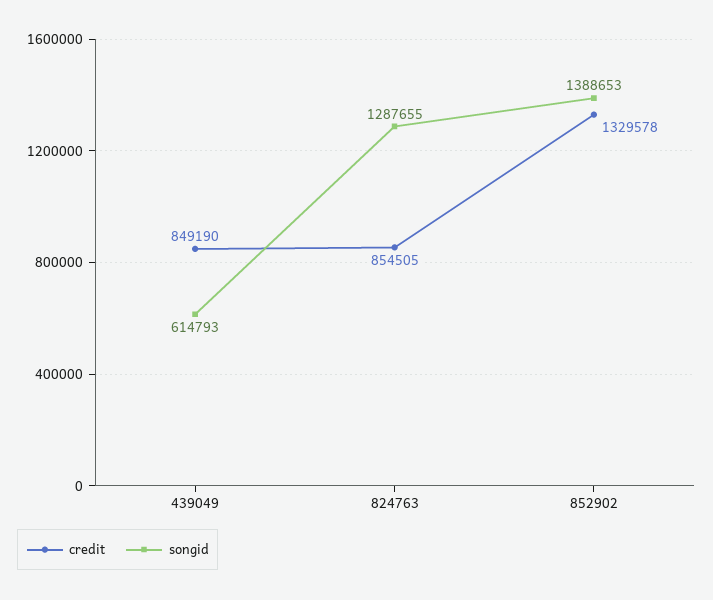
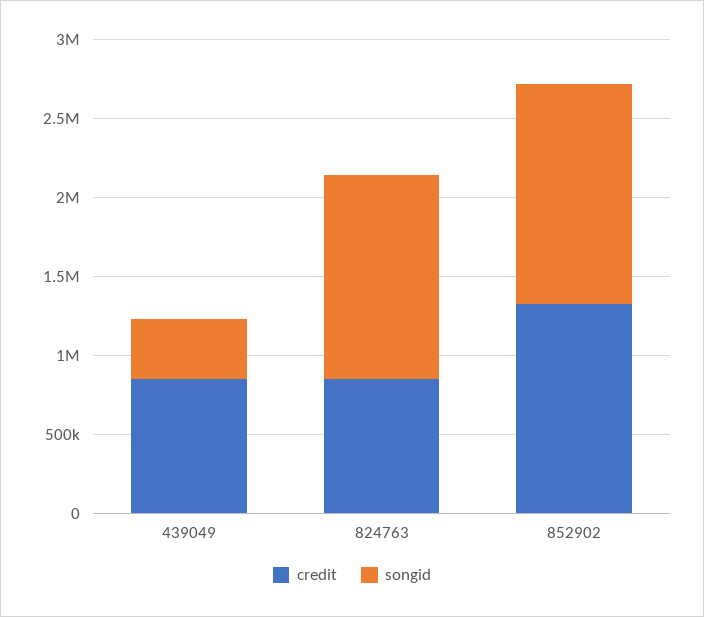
songid, 439049: 614793 -> 400000

